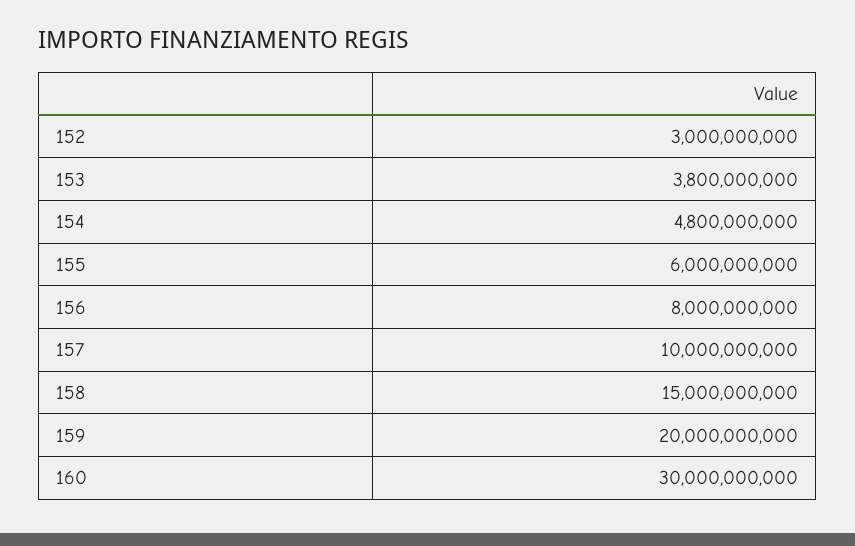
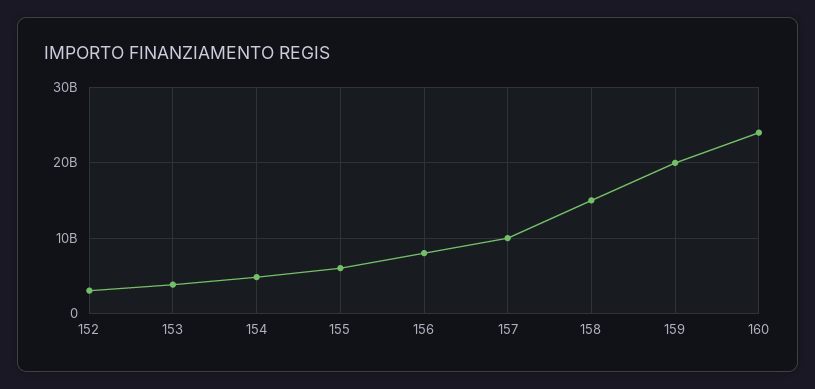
160: 30000000000 -> 24000000000

